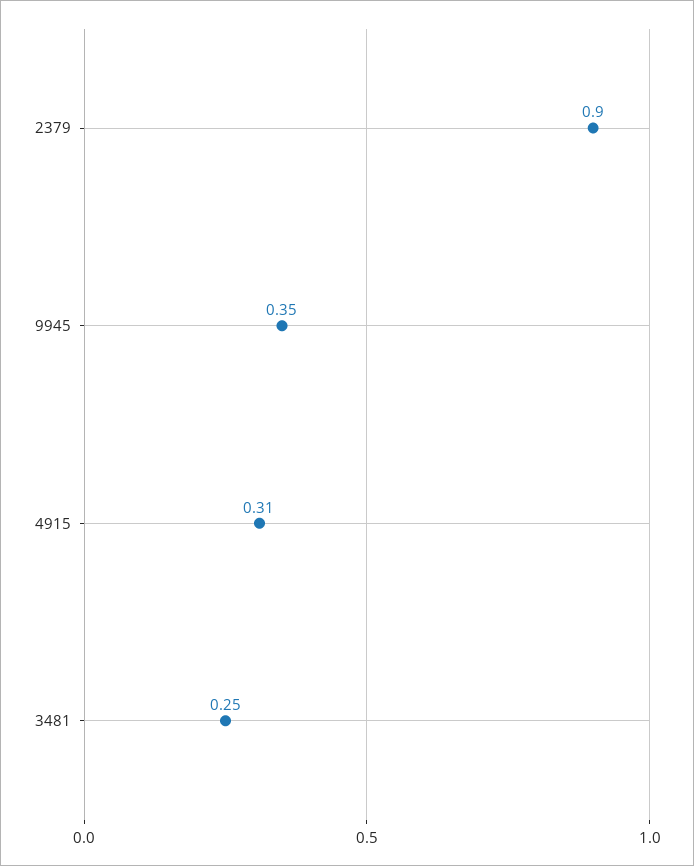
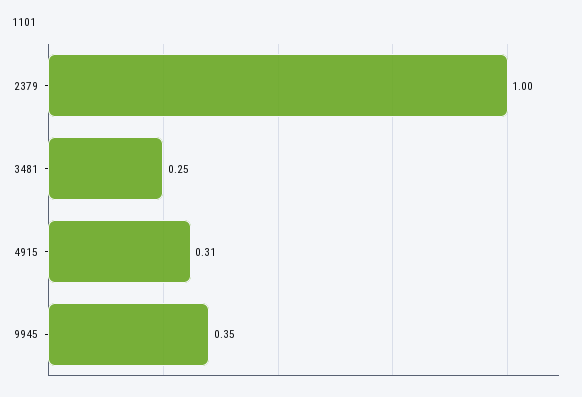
2379: 0.9 -> 1

